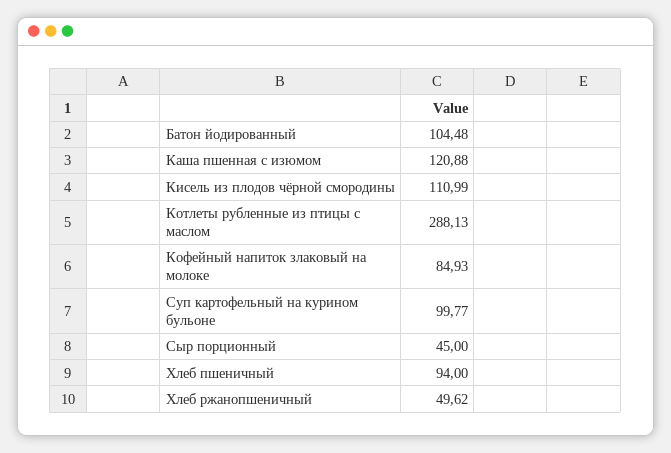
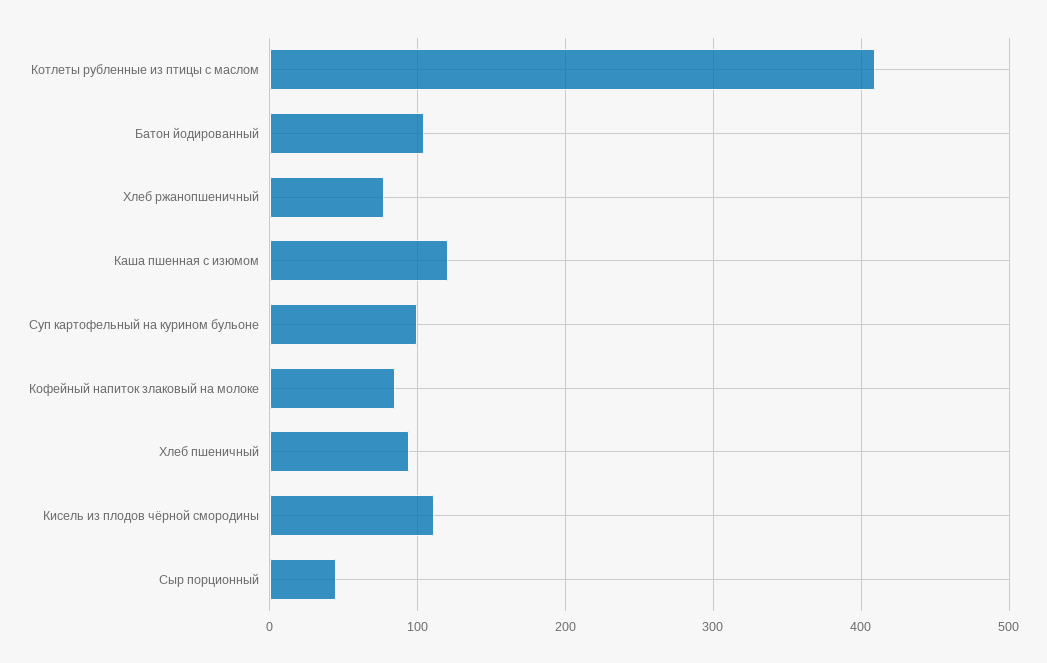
Котлеты рубленные из птицы с маслом: 288.13 -> 410
Хлеб ржанопшеничный: 49.62 -> 80

